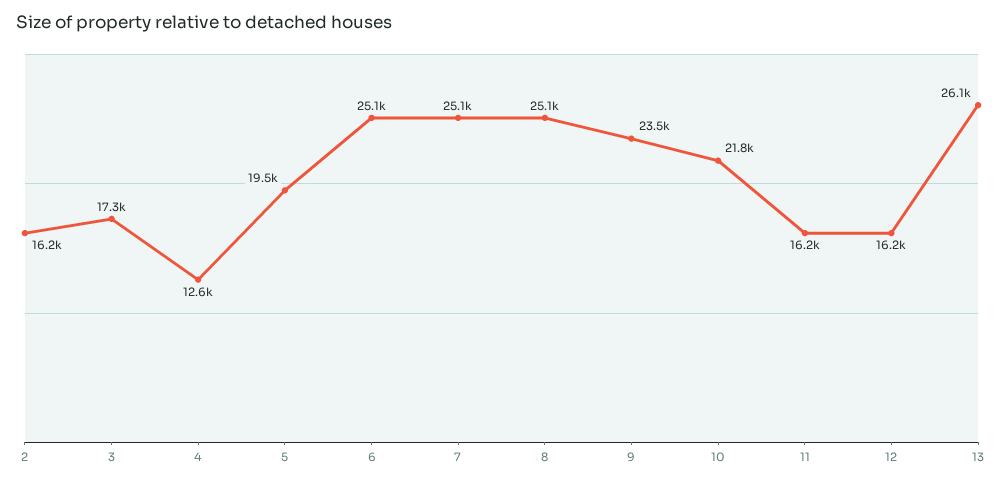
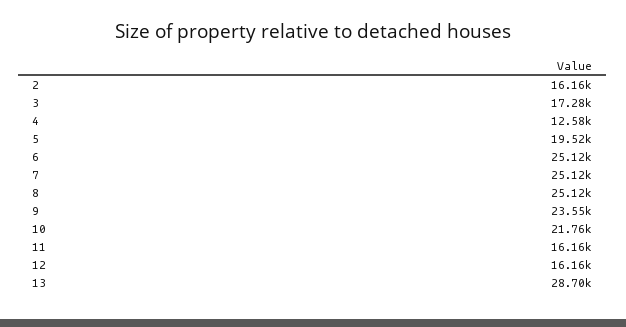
13: 26100 -> 28700

